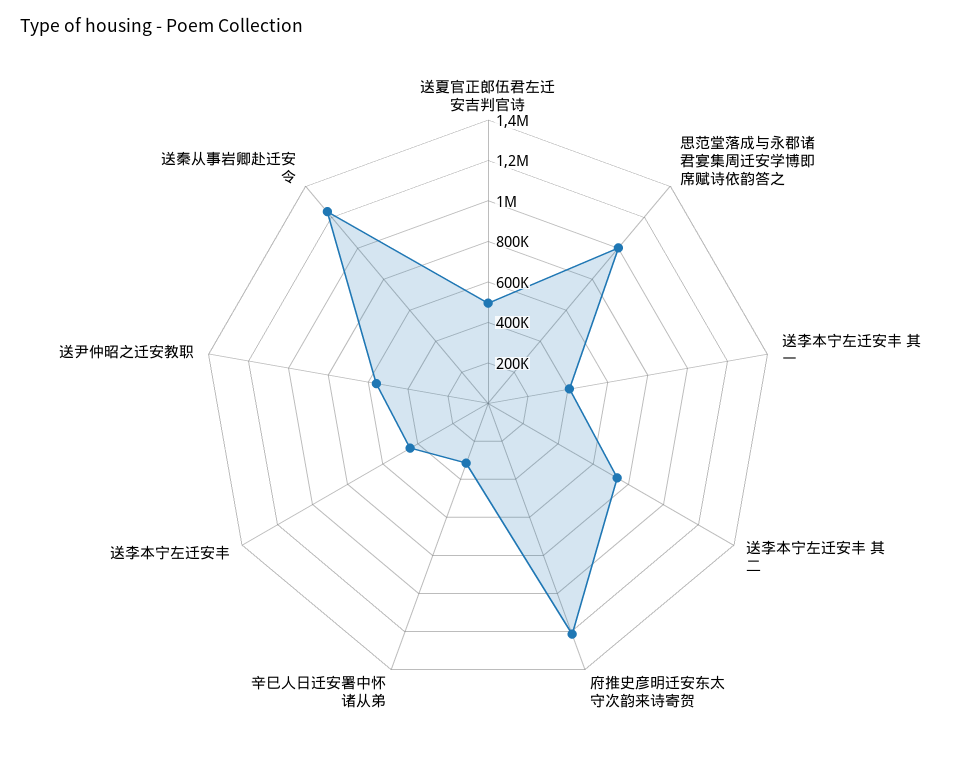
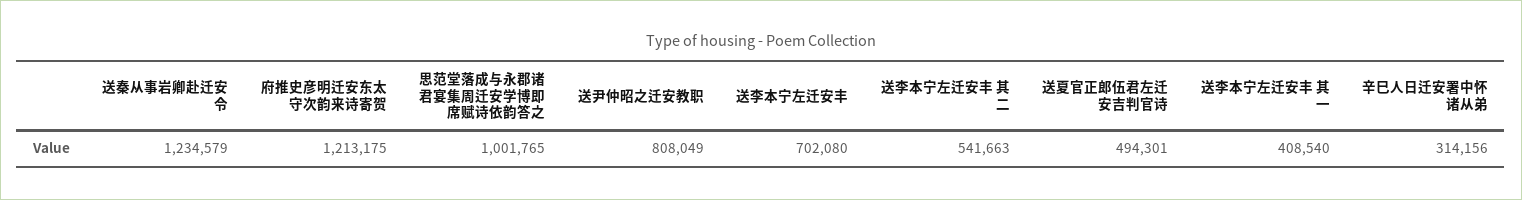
送李本宁左迁安丰 其二: 750000 -> 541663
送李本宁左迁安丰: 450000 -> 702080
送尹仲昭之迁安教职: 550000 -> 808049

